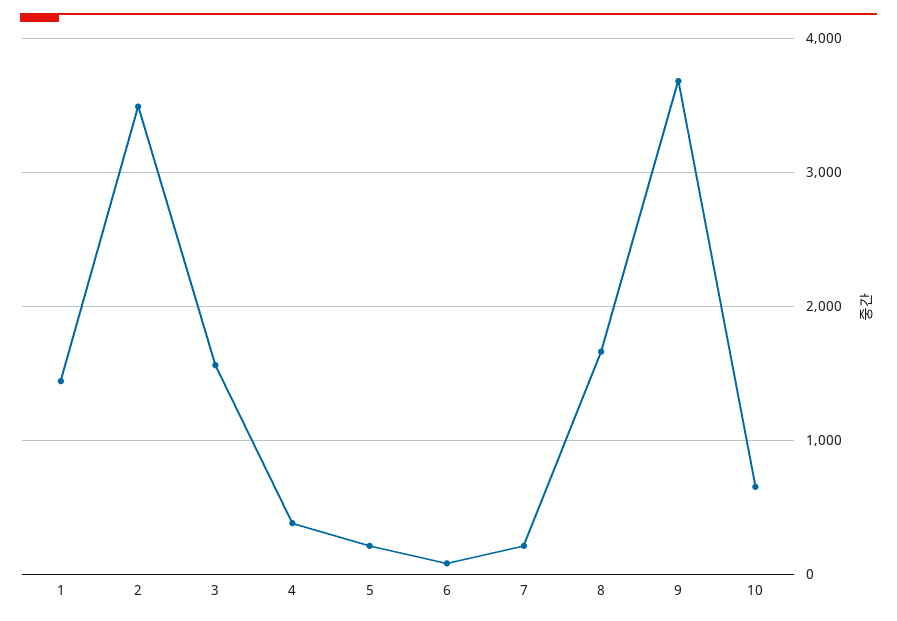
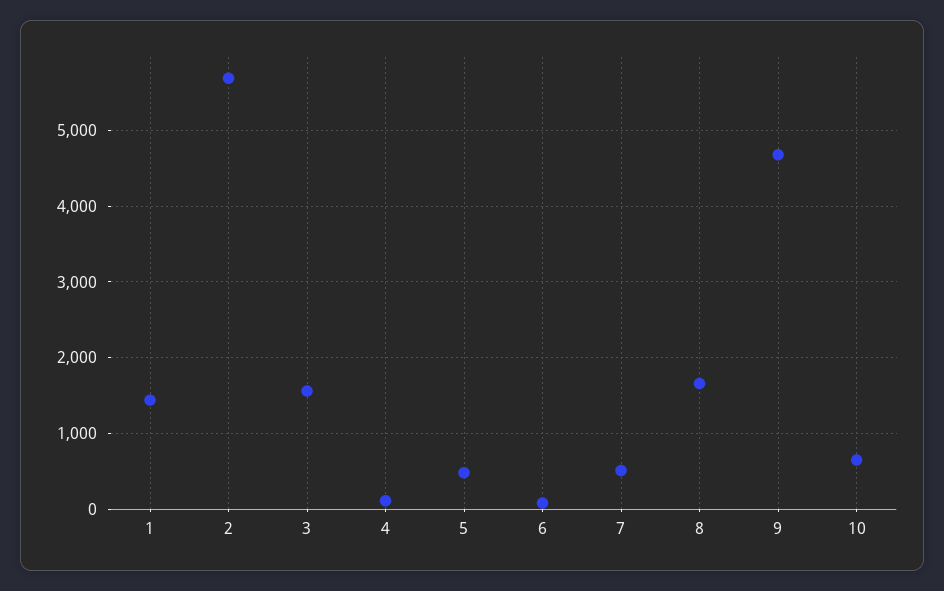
2: 3500 -> 5700
4: 400 -> 100
5: 200 -> 500
7: 200 -> 500
9: 3700 -> 4700

